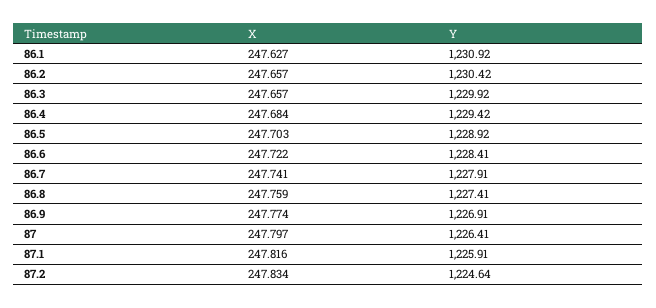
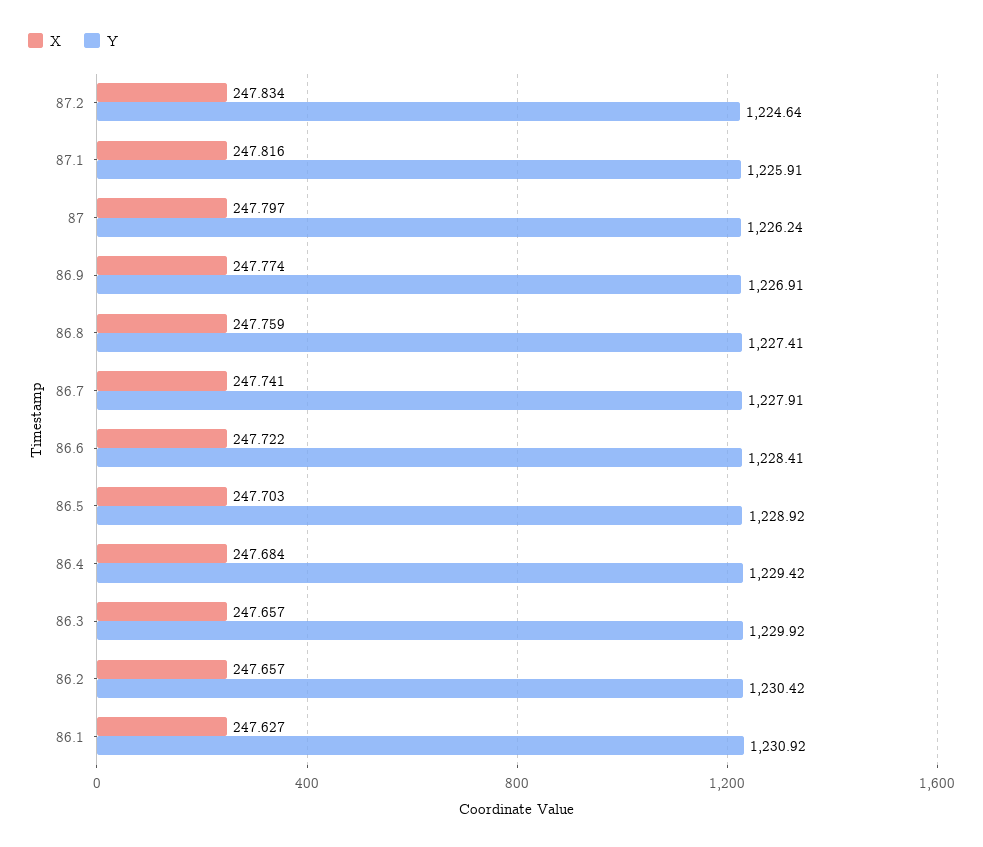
Y, 87: 1226.41 -> 1226.24

